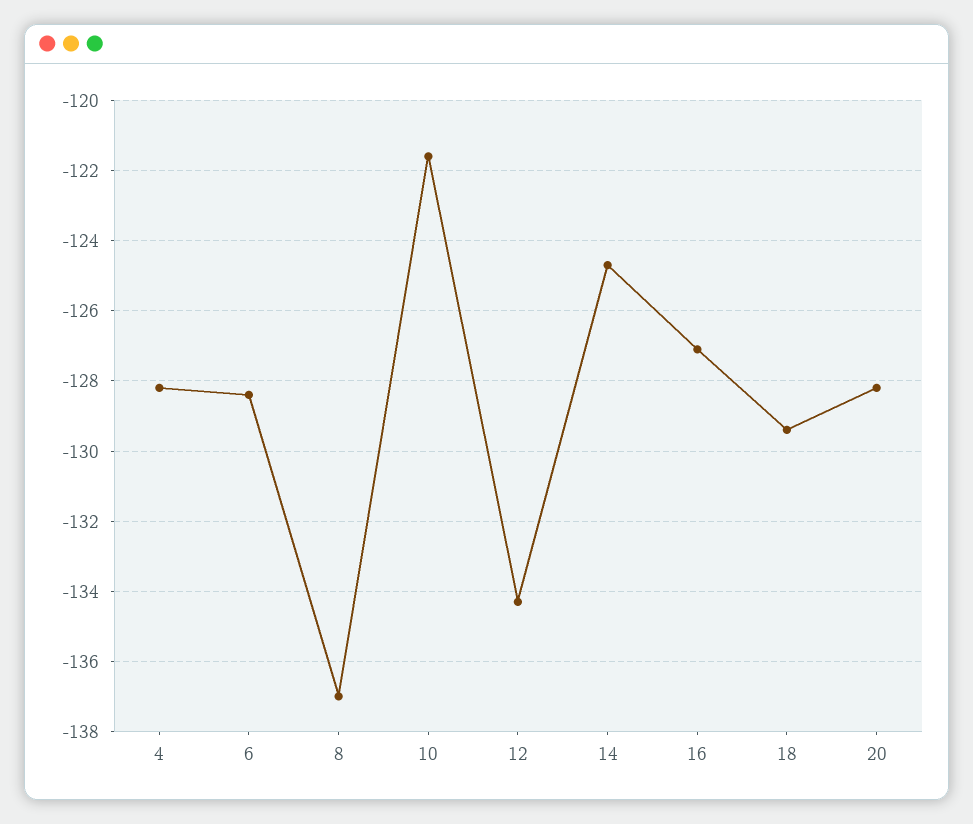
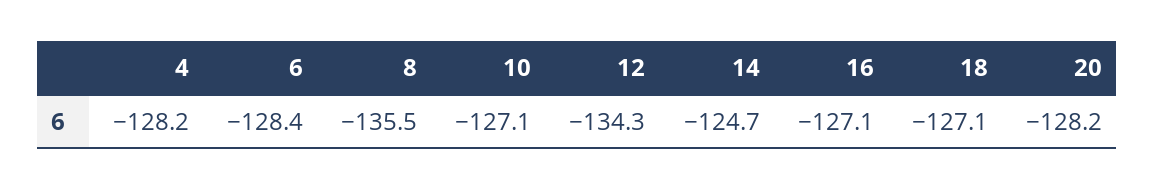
8: -137 -> -135.5
10: -121.5 -> -127.1
18: -129.5 -> -127.1

